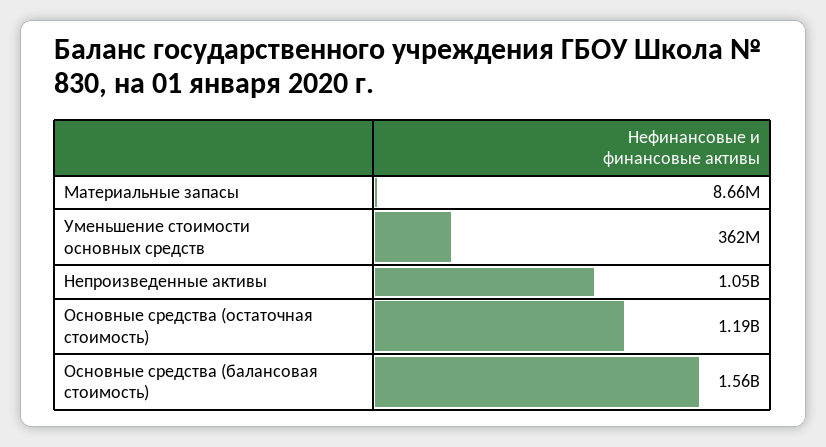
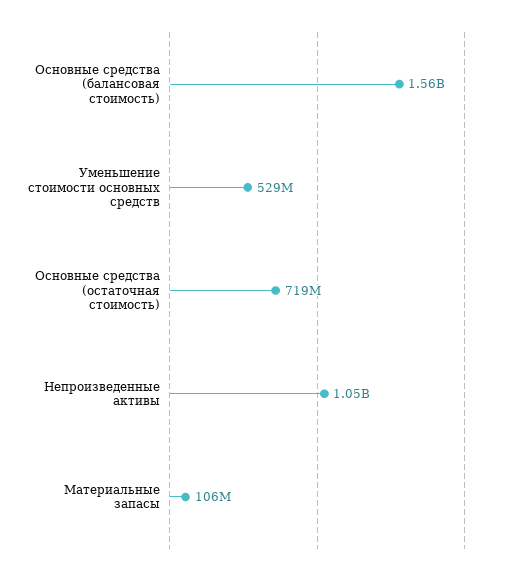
Материальные запасы: 8660000 -> 106000000
Уменьшение стоимости основных средств: 362000000 -> 529000000
Основные средства (остаточная стоимость): 1190000000 -> 719000000

